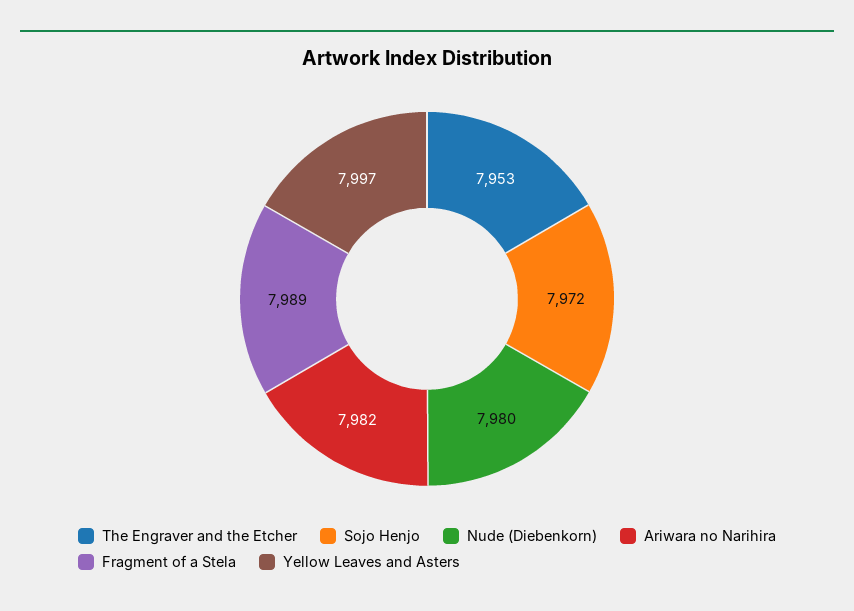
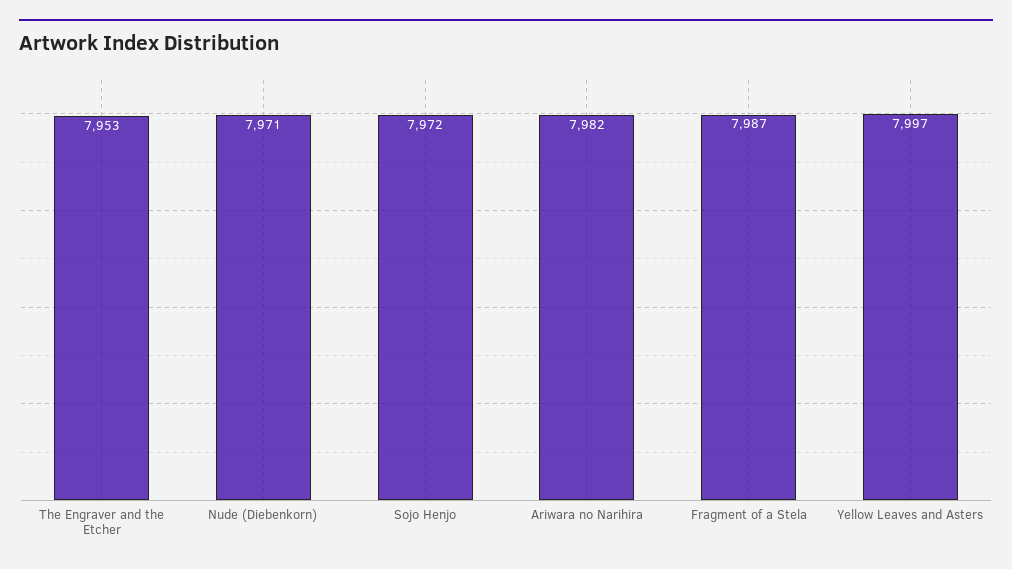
Nude (Diebenkorn): 7980 -> 7971
Fragment of a Stela: 7989 -> 7987

